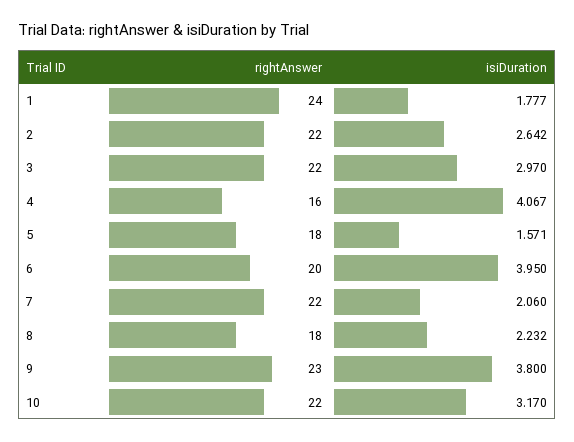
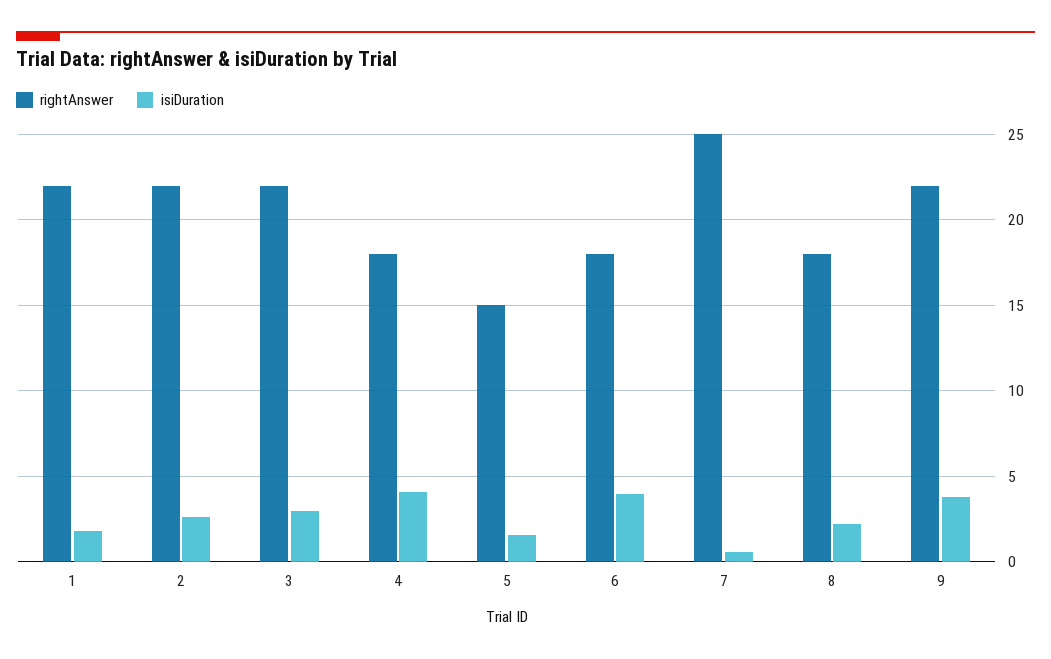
rightAnswer, 1: 24 -> 22
rightAnswer, 4: 16 -> 18
rightAnswer, 5: 18 -> 15
rightAnswer, 6: 20 -> 18
rightAnswer, 7: 22 -> 25
isiDuration, 7: 2.06 -> 0.5
rightAnswer, 9: 23 -> 22
rightAnswer, 10: 22 -> none
isiDuration, 10: 3.17 -> none

